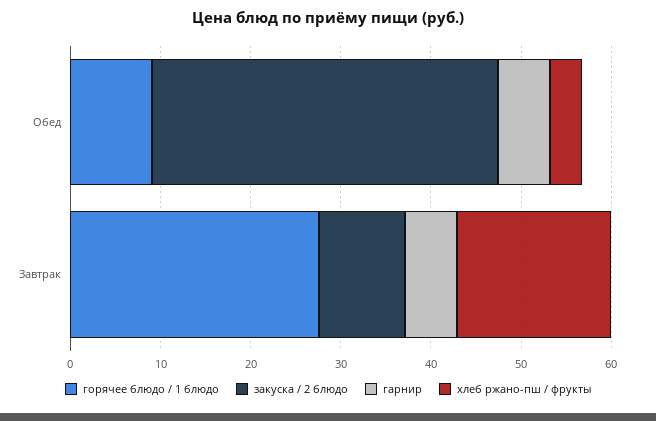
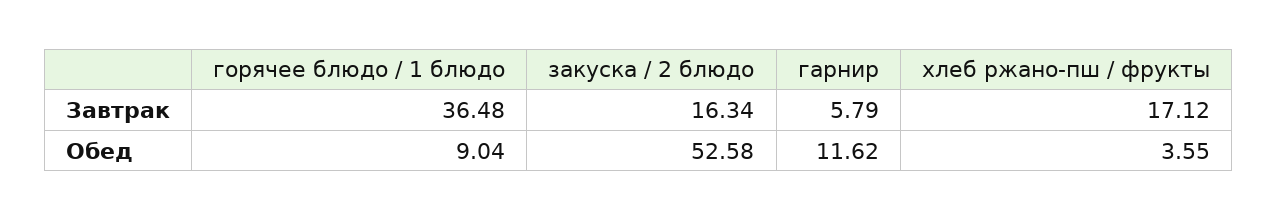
закуска / 2 блюдо, Обед: 38 -> 52.58
гарнир, Обед: 6 -> 11.62
горячее блюдо / 1 блюдо, Завтрак: 28 -> 36.48
закуска / 2 блюдо, Завтрак: 10 -> 16.34

